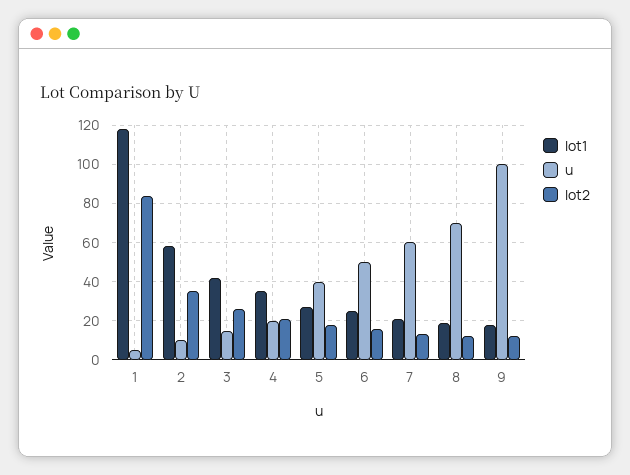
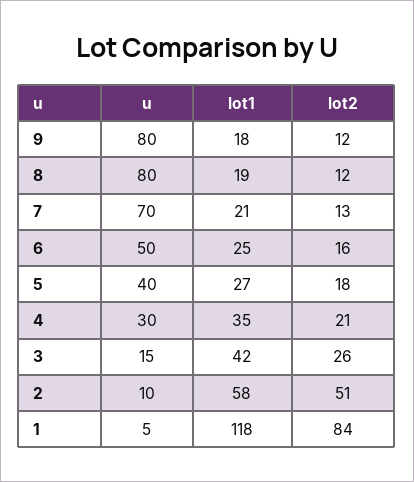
lot2, 2: 35 -> 51
u, 4: 20 -> 30
u, 7: 60 -> 70
u, 8: 70 -> 80
u, 9: 100 -> 80

